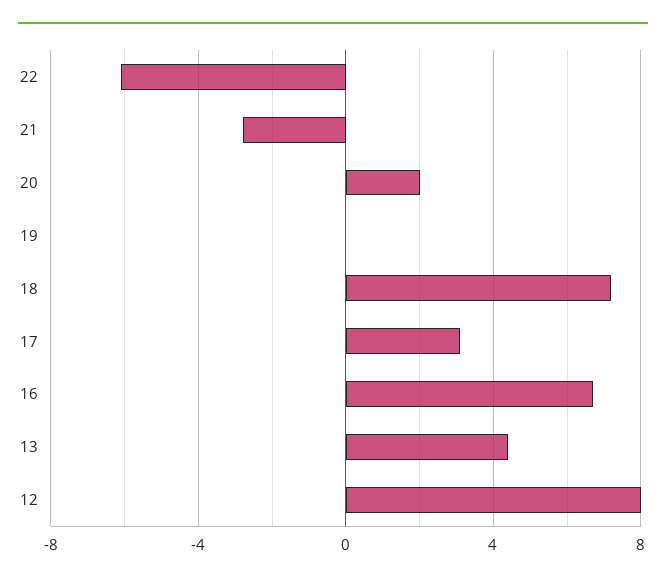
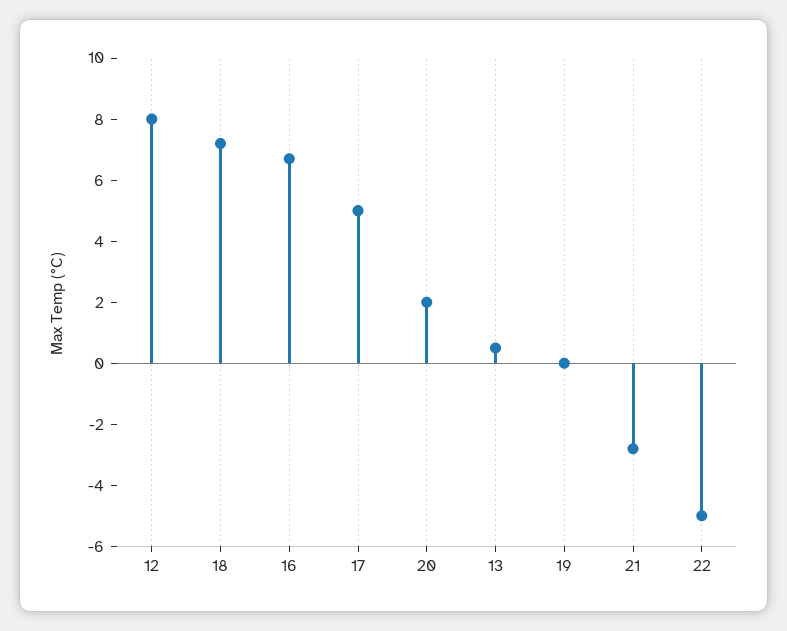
22: -6 -> -5
17: 3 -> 5
13: 4.5 -> 0.5

